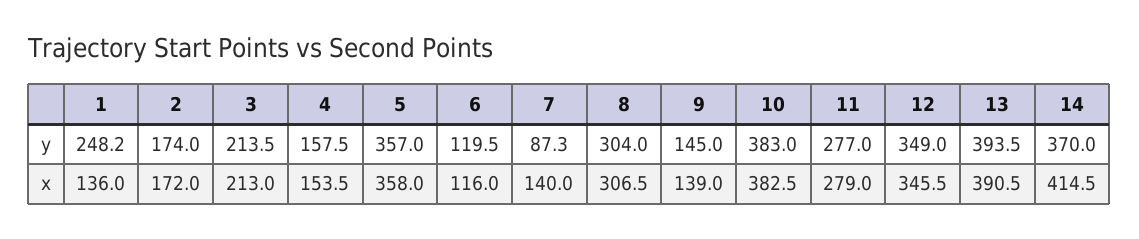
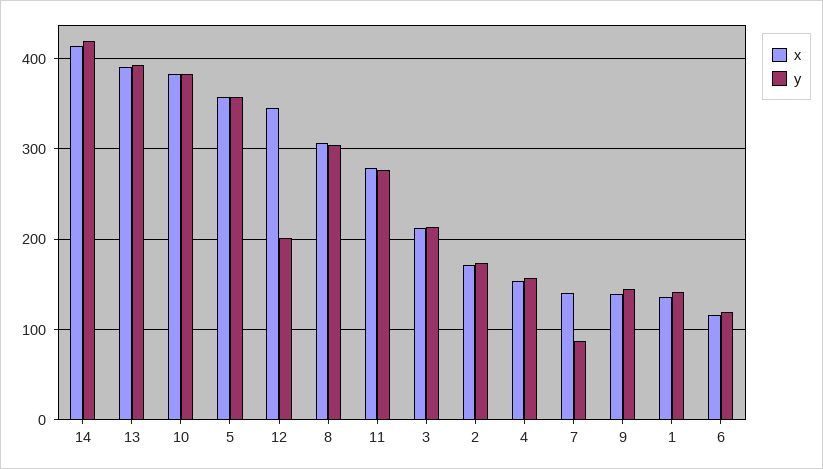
y, 1: 248.2 -> 140
y, 12: 349 -> 200
y, 14: 370 -> 420

